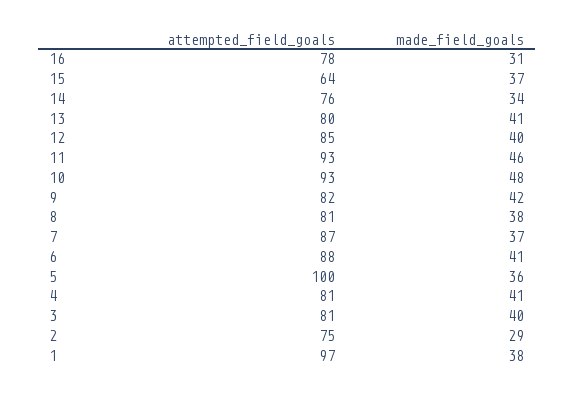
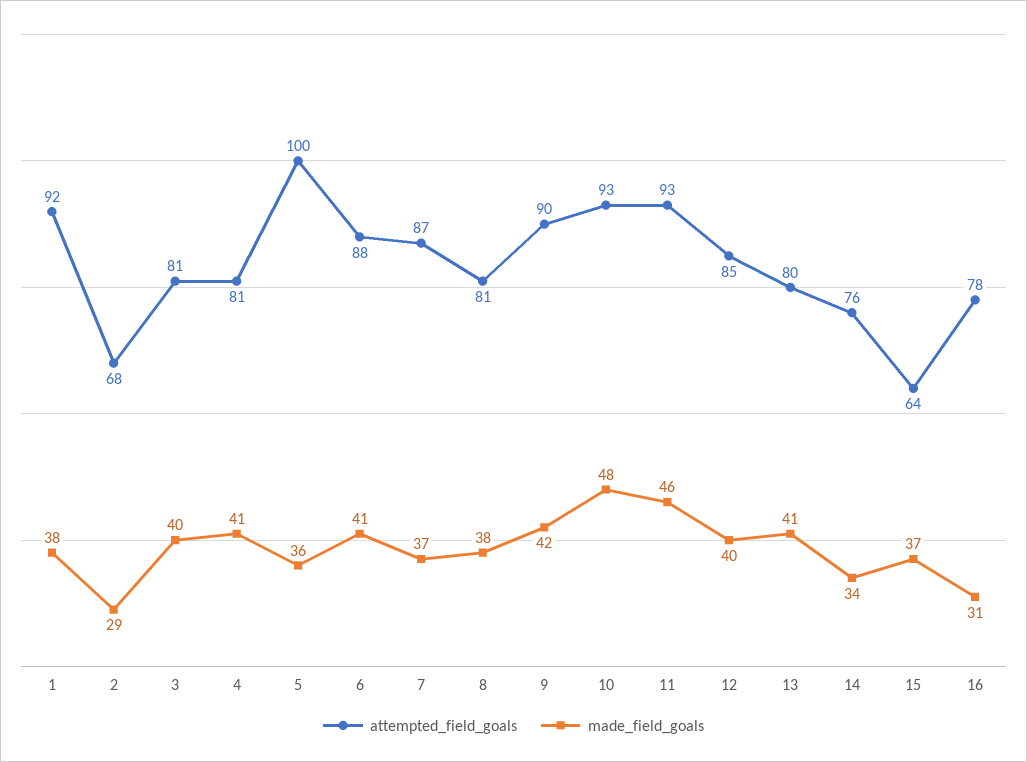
attempted_field_goals, 9: 82 -> 90
attempted_field_goals, 2: 75 -> 68
attempted_field_goals, 1: 97 -> 92

